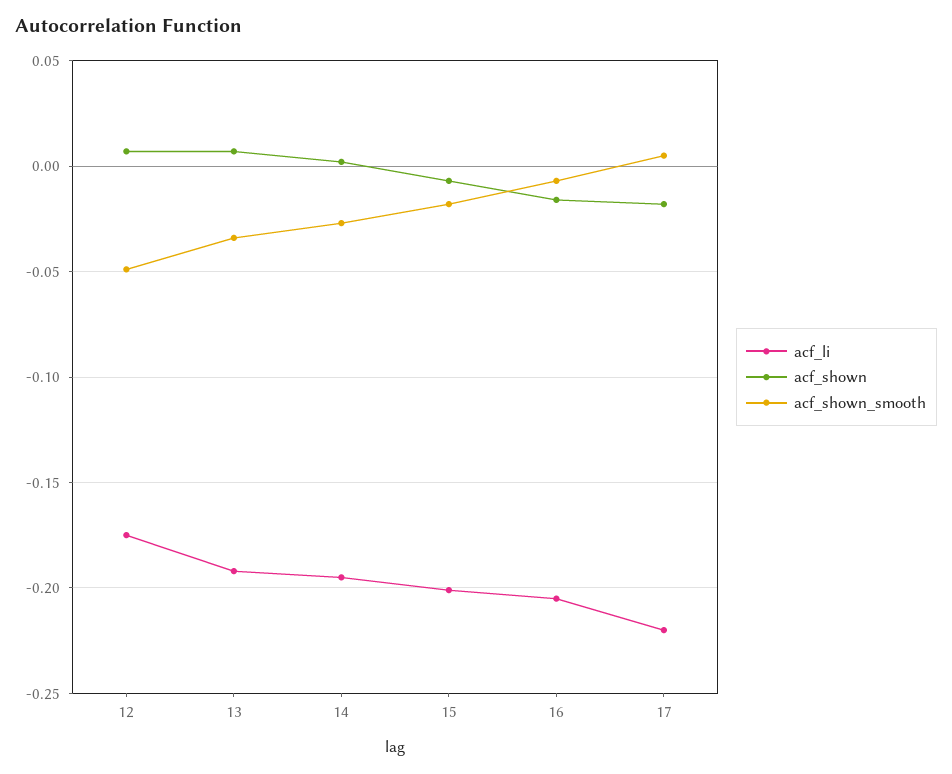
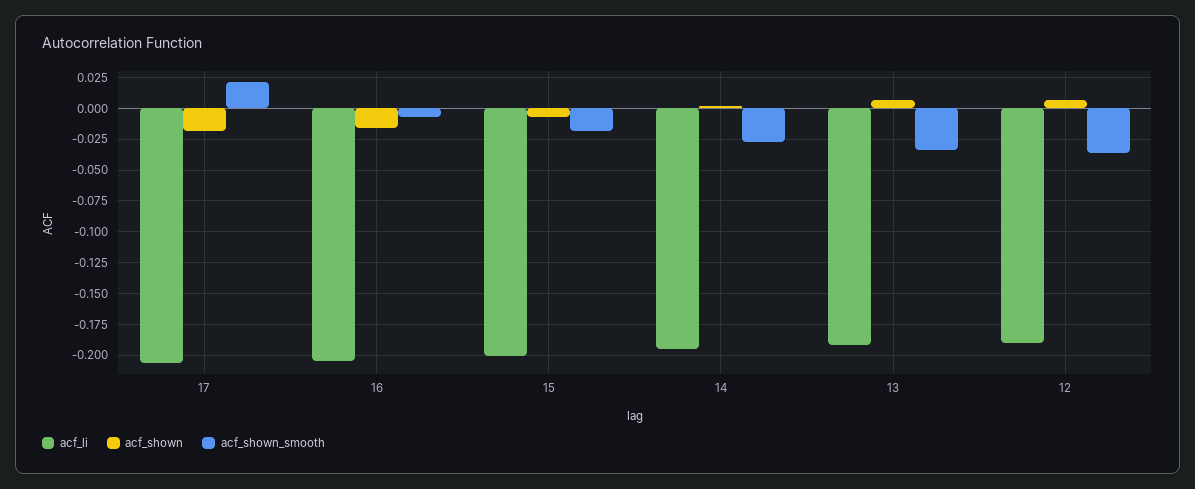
acf_li, 12: -0.175 -> -0.19
acf_shown_smooth, 12: -0.05 -> -0.035
acf_li, 17: -0.22 -> -0.205
acf_shown_smooth, 17: 0.005 -> 0.02

